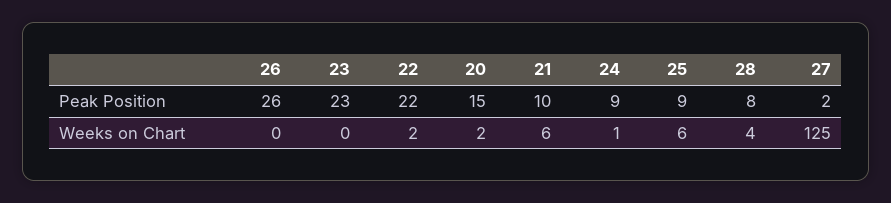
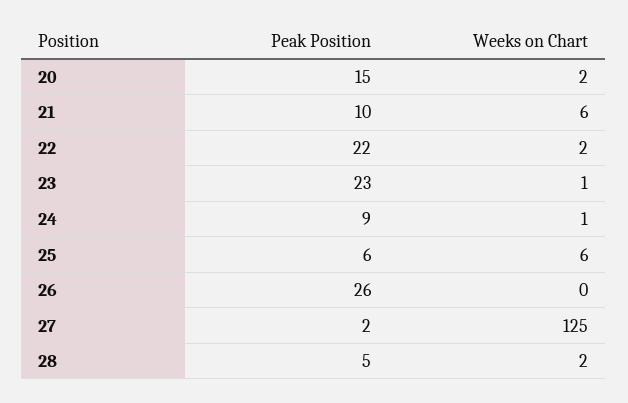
25, Peak Position: 9 -> 6
28, Peak Position: 8 -> 5
23, Weeks on Chart: 0 -> 1
28, Weeks on Chart: 4 -> 2

